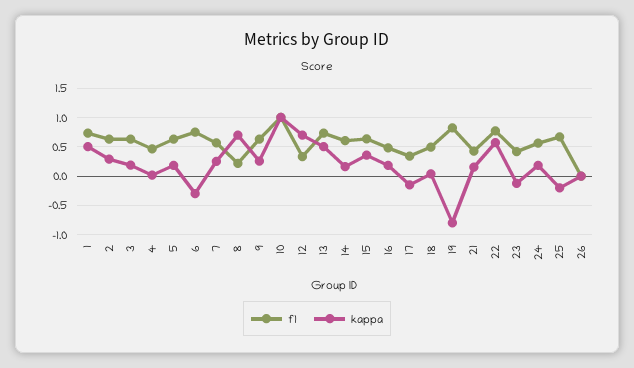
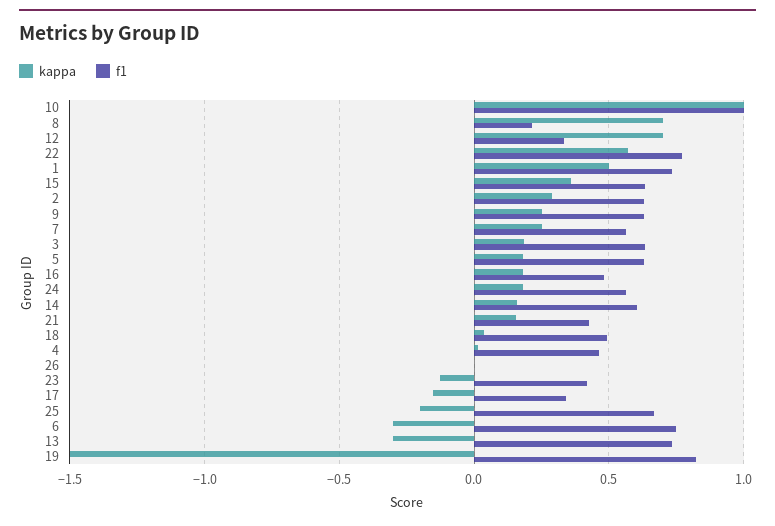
kappa, 13: 0.5 -> -0.3
kappa, 19: -0.75 -> -1.5

